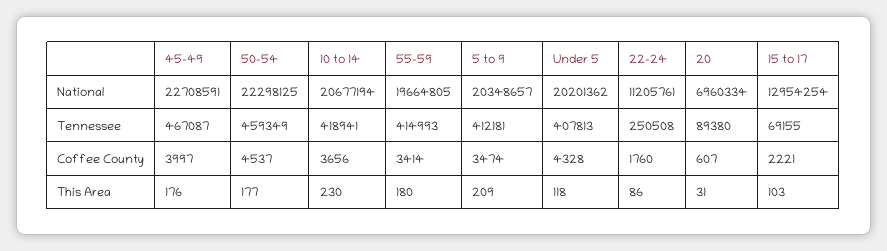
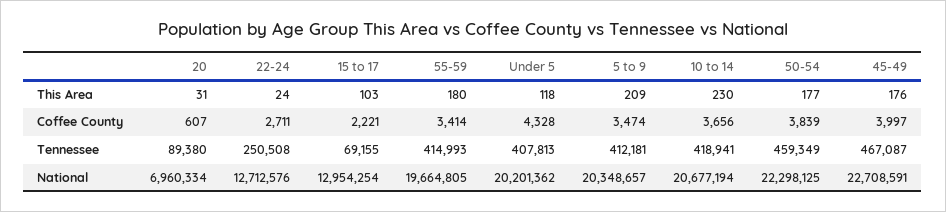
22-24, National: 11205761 -> 12712576
50-54, Coffee County: 4537 -> 3839
22-24, Coffee County: 1760 -> 2711
22-24, This Area: 86 -> 24

